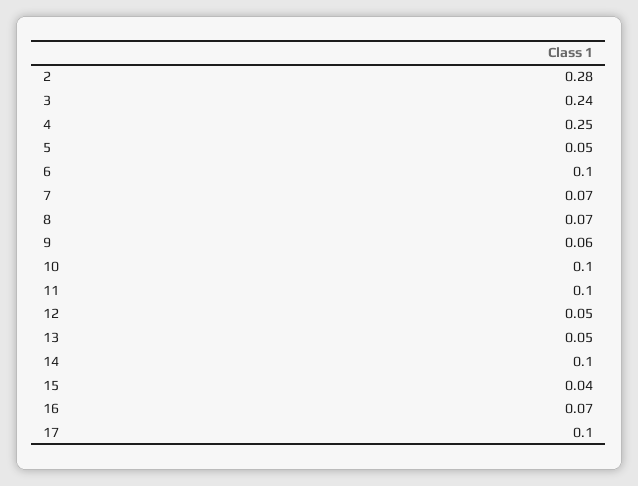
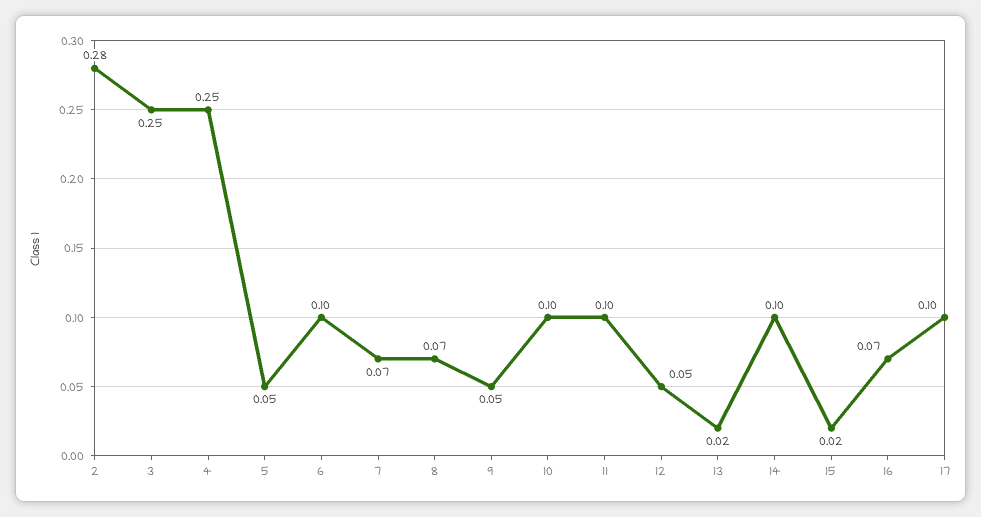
3: 0.24 -> 0.25
9: 0.06 -> 0.05
13: 0.05 -> 0.02
15: 0.04 -> 0.02

